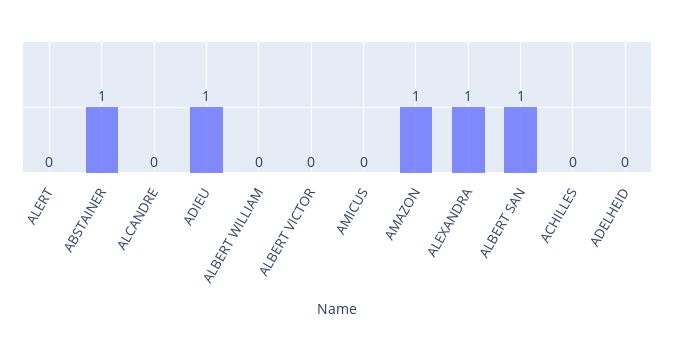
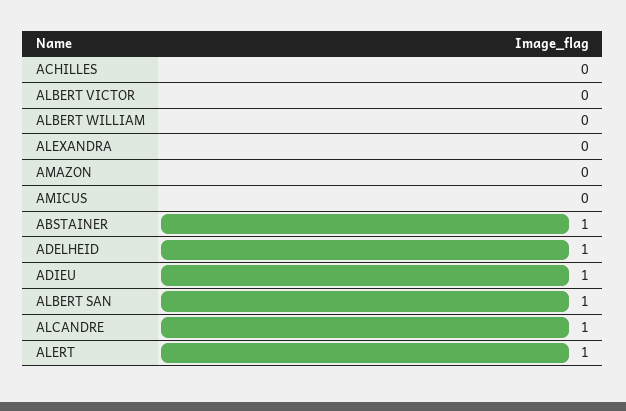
ALERT: 0 -> 1
ALCANDRE: 0 -> 1
AMAZON: 1 -> 0
ALEXANDRA: 1 -> 0
ADELHEID: 0 -> 1

